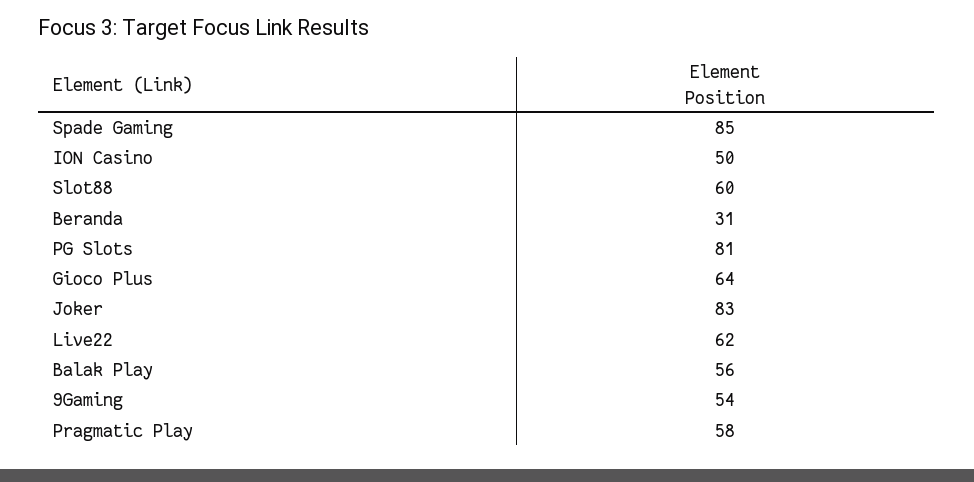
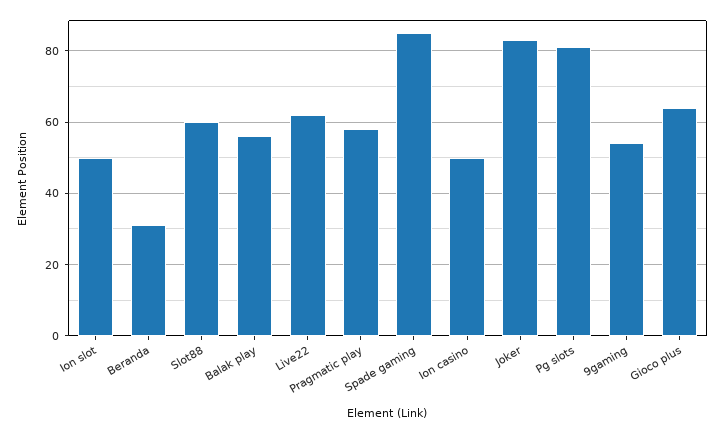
Ion slot: none -> 50

